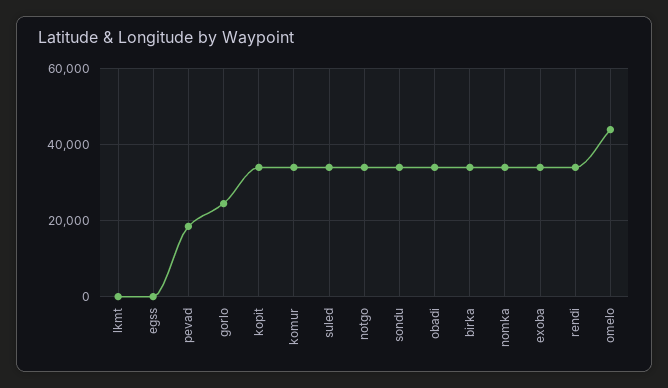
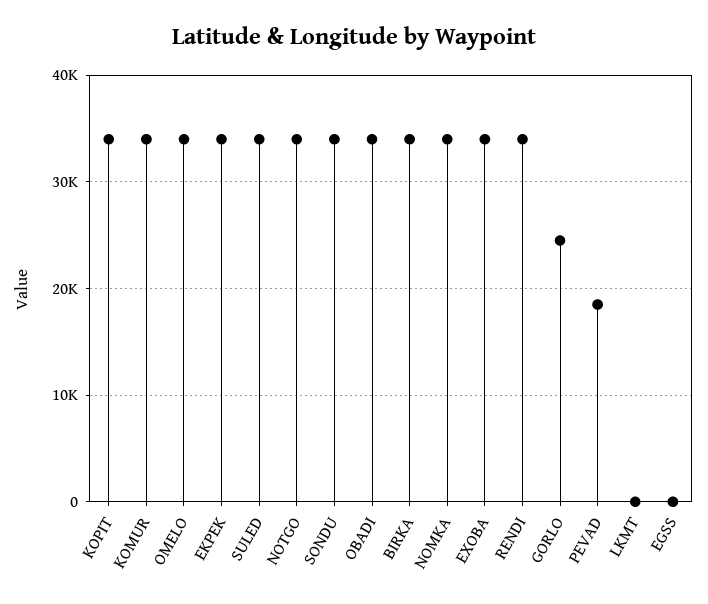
omelo: 44000 -> 34000
EKPEK: none -> 34000

